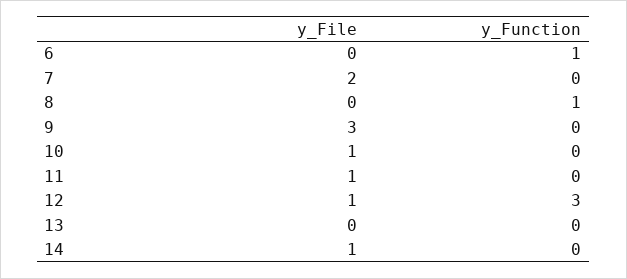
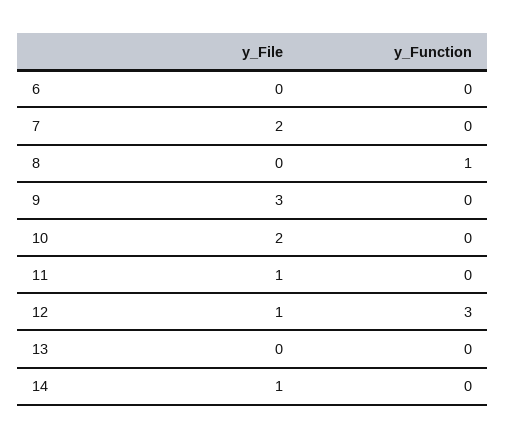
y_Function, 6: 1 -> 0
y_File, 10: 1 -> 2

